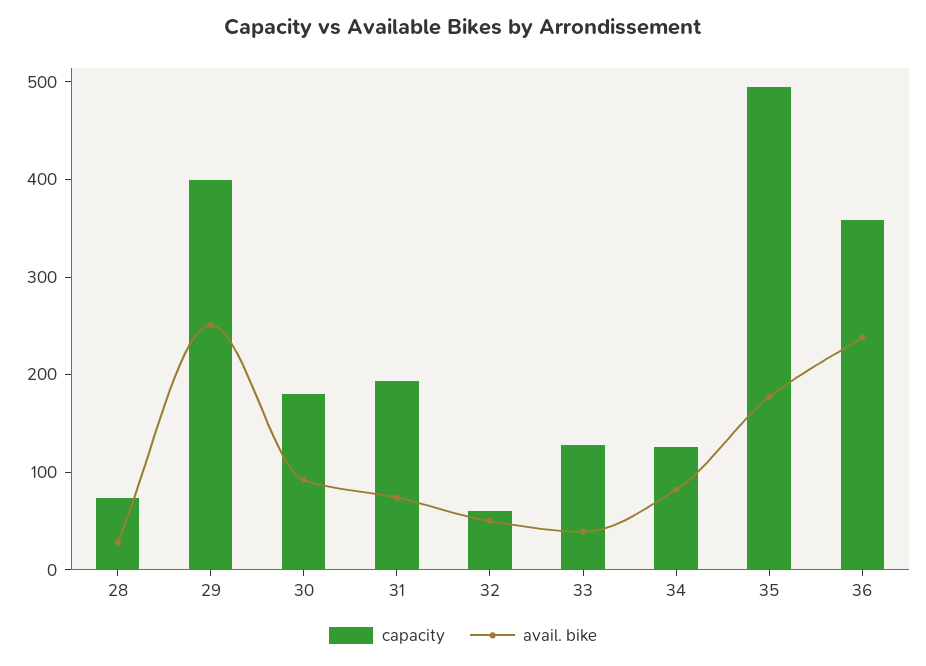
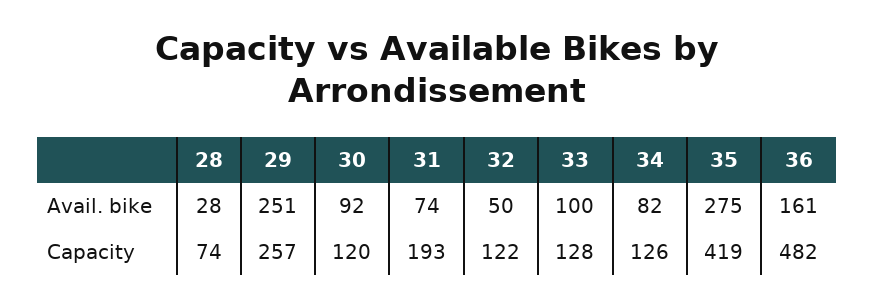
capacity, 29: 400 -> 257
capacity, 30: 180 -> 120
capacity, 32: 60 -> 122
avail. bike, 33: 40 -> 100
capacity, 35: 500 -> 419
avail. bike, 35: 180 -> 275
capacity, 36: 360 -> 482
avail. bike, 36: 240 -> 161

